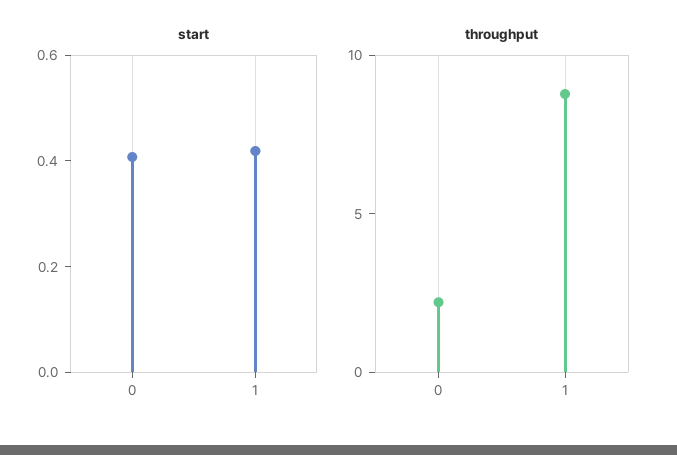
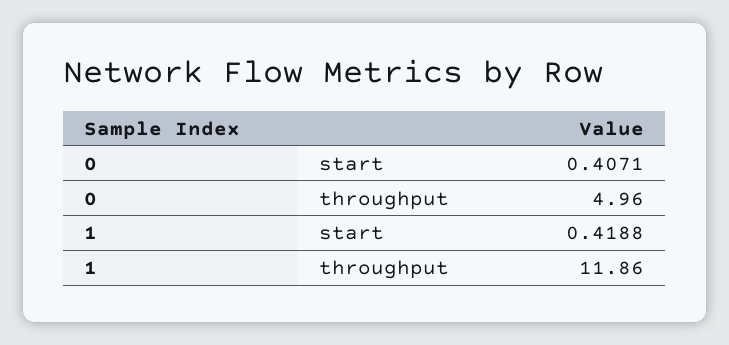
throughput, 0: 2 -> 4.96
throughput, 1: 9 -> 11.86

